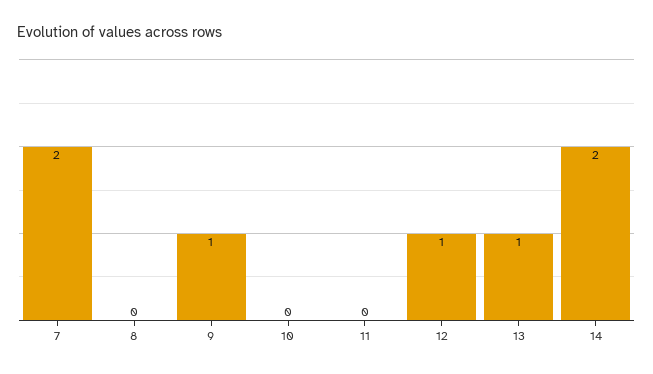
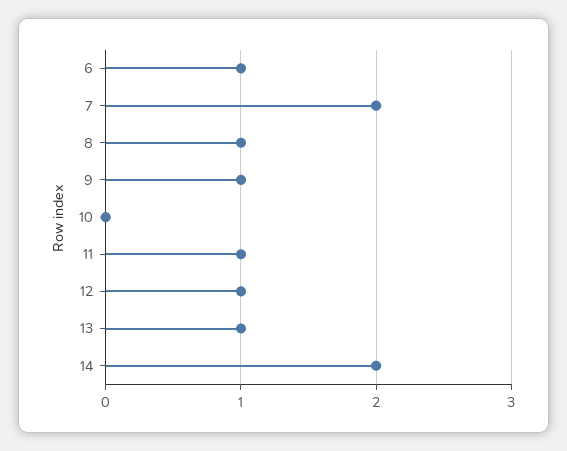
8: 0 -> 1
11: 0 -> 1
6: none -> 1

